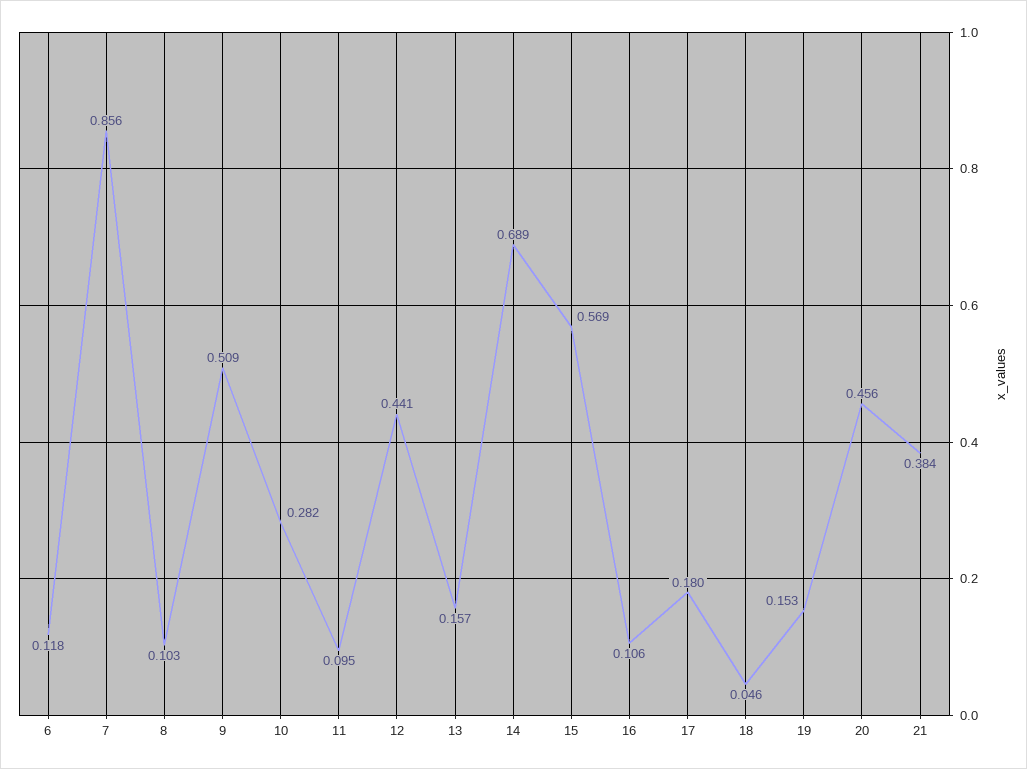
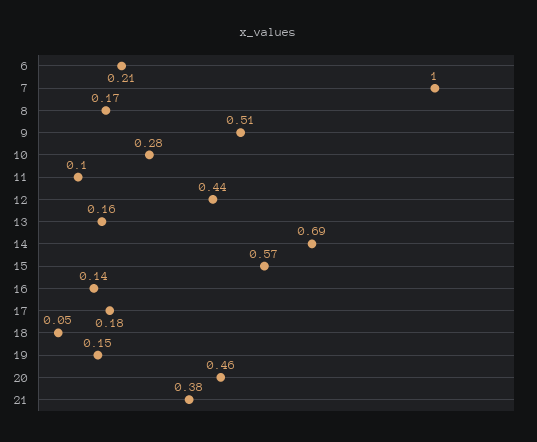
6: 0.118 -> 0.21
7: 0.856 -> 1
8: 0.103 -> 0.17
16: 0.106 -> 0.14

